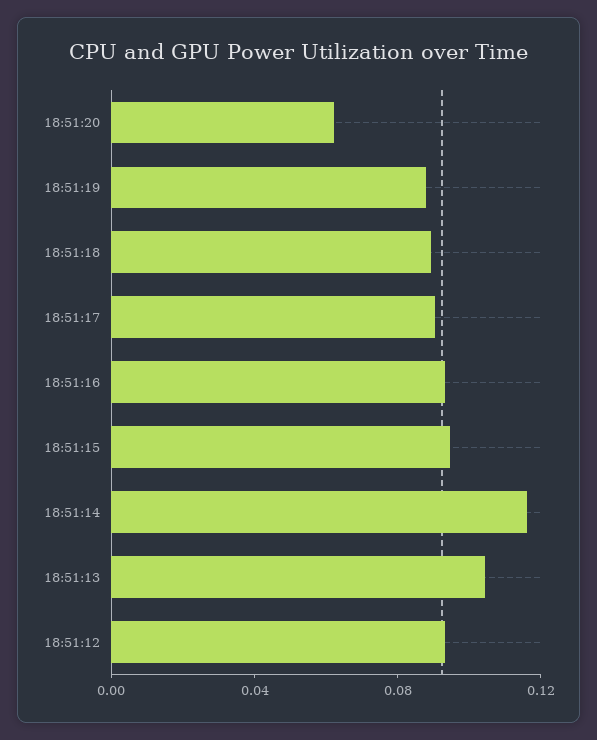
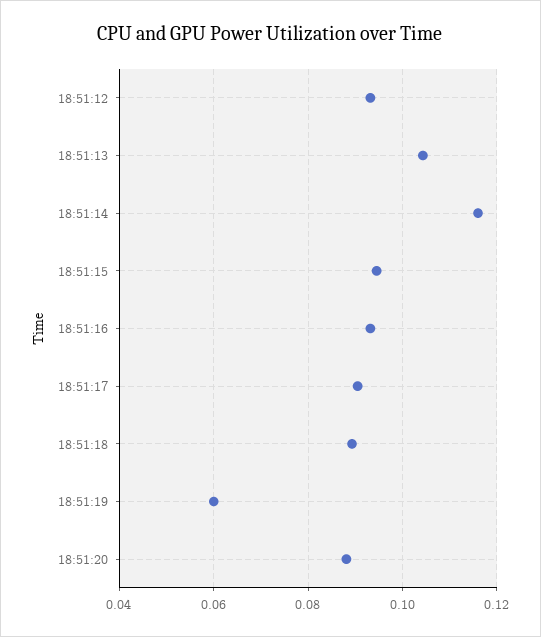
18:51:20: 0.06 -> 0.088
18:51:19: 0.09 -> 0.06

